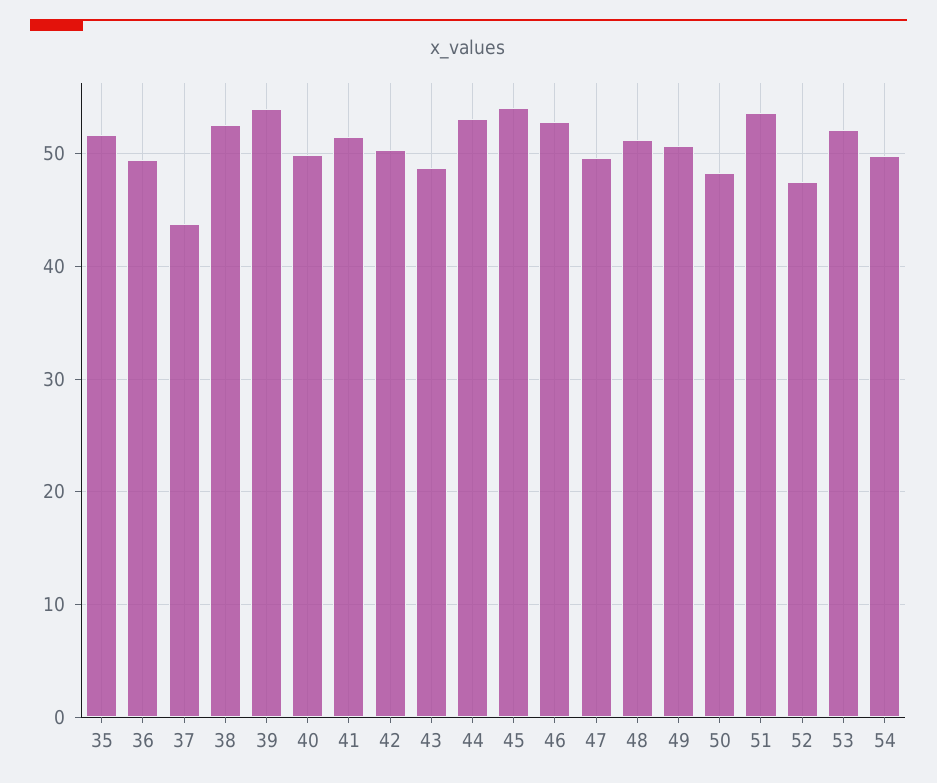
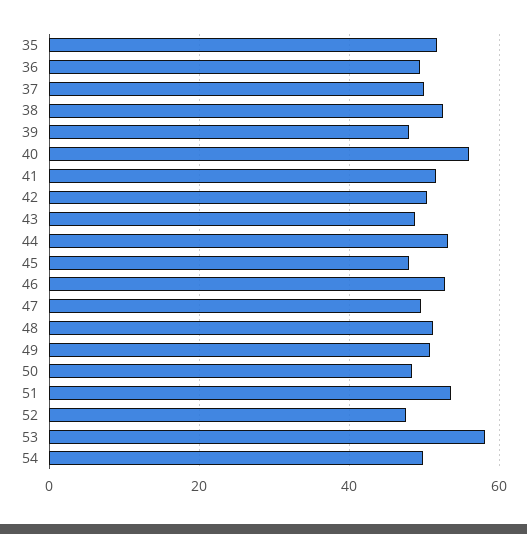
37: 44 -> 50
39: 54 -> 48
40: 50 -> 56
45: 54 -> 48
53: 52 -> 58

